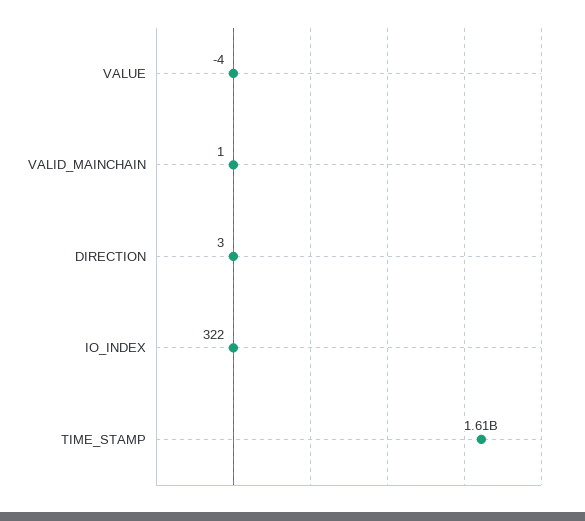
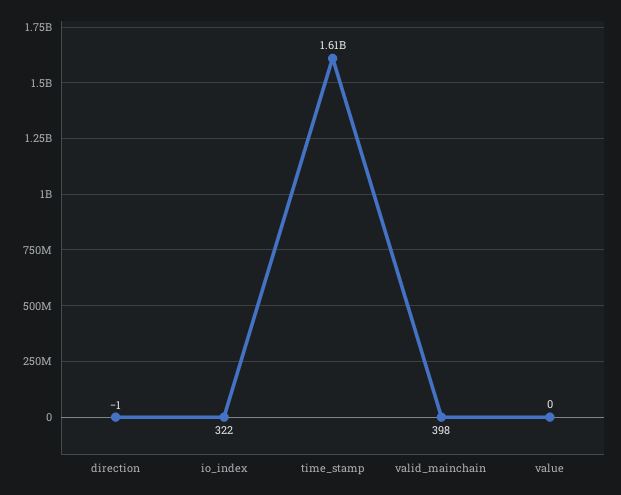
VALUE: -4 -> 0
VALID_MAINCHAIN: 1 -> 398
DIRECTION: 3 -> -1

